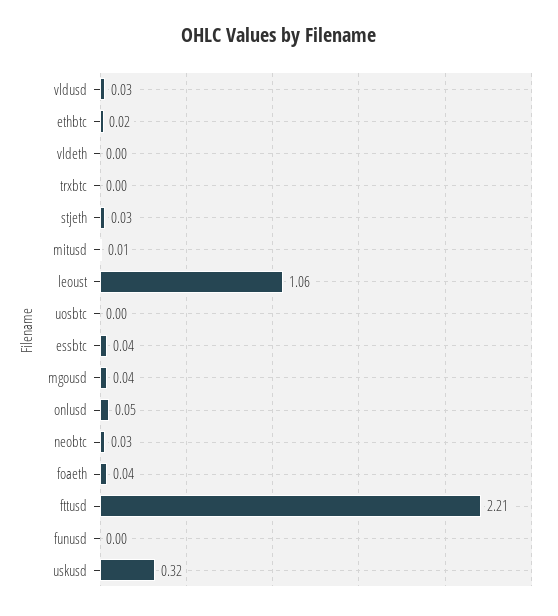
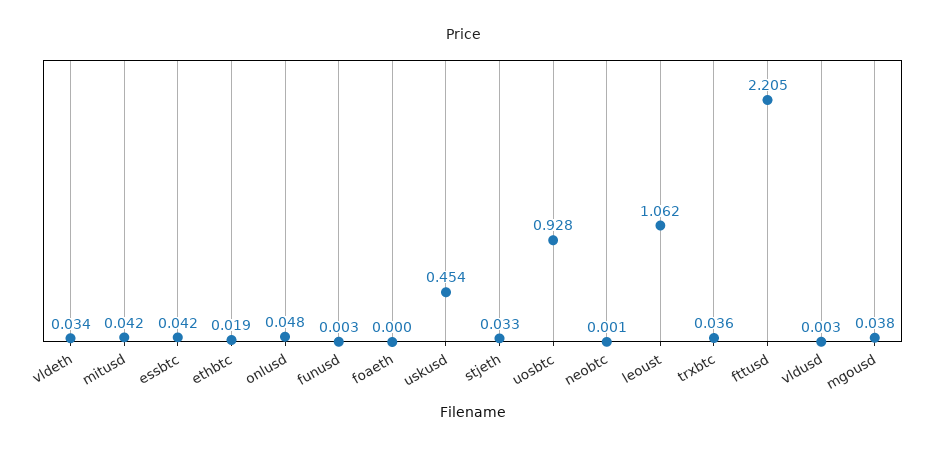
vldusd: 0.03 -> 0.003
vldeth: 0 -> 0.034
trxbtc: 0 -> 0.036
mitusd: 0.01 -> 0.042
uosbtc: 0 -> 0.928
neobtc: 0.03 -> 0.001
foaeth: 0.04 -> 0
uskusd: 0.32 -> 0.454

